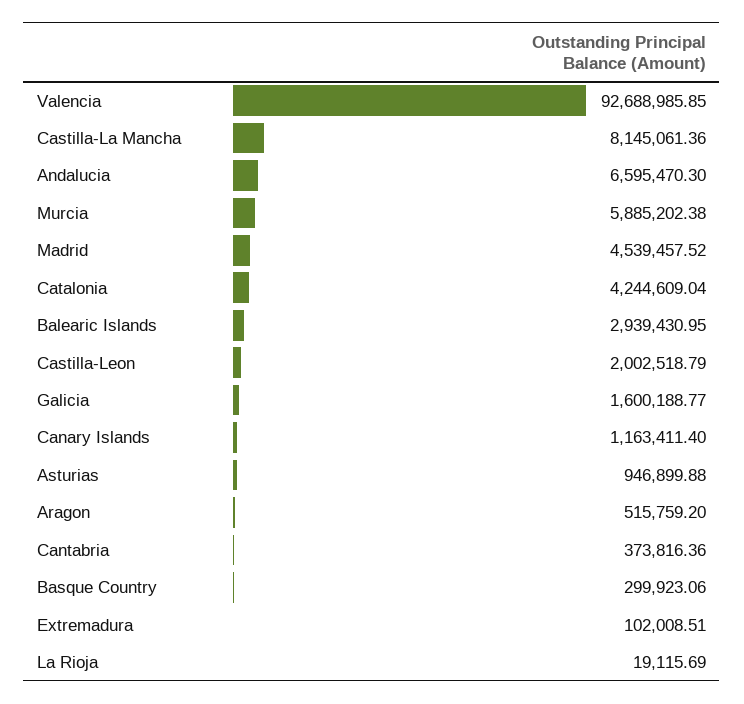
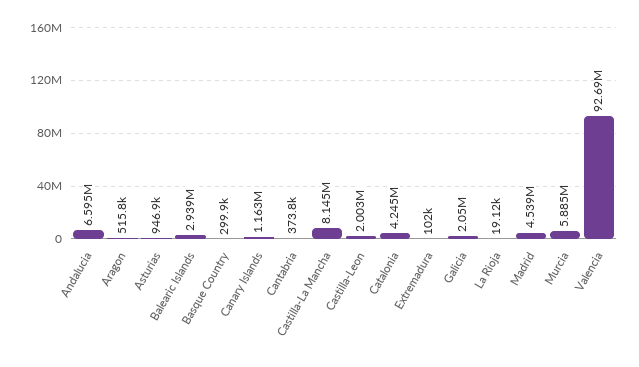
Galicia: 1600188.77 -> 2050000

